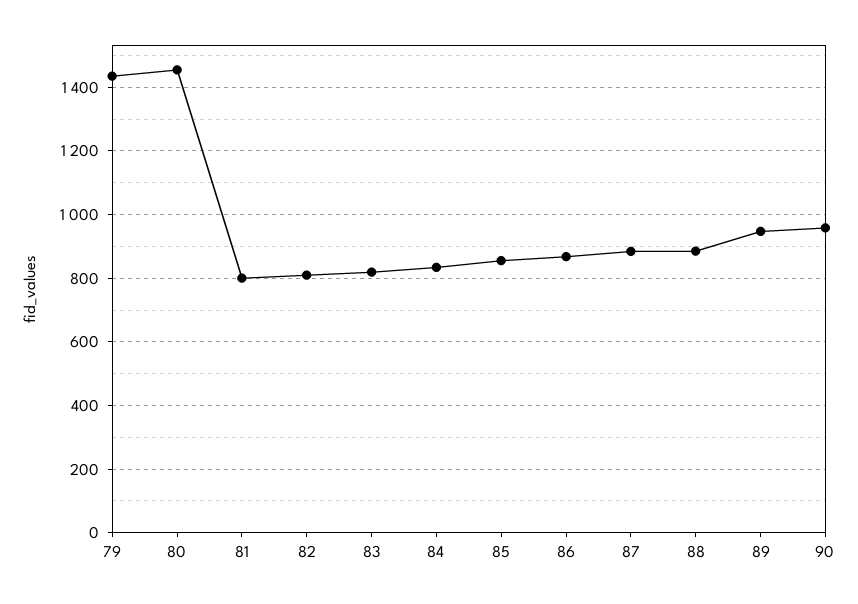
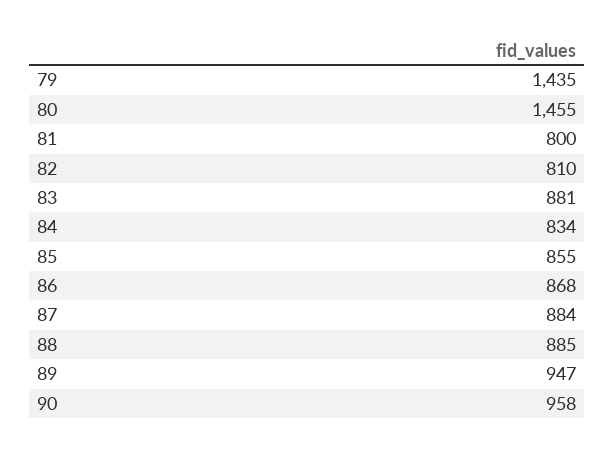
83: 820 -> 881

